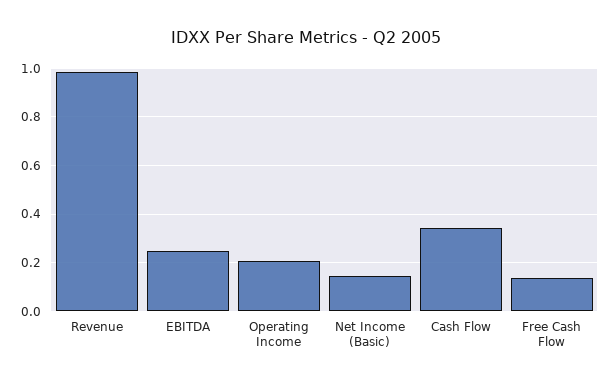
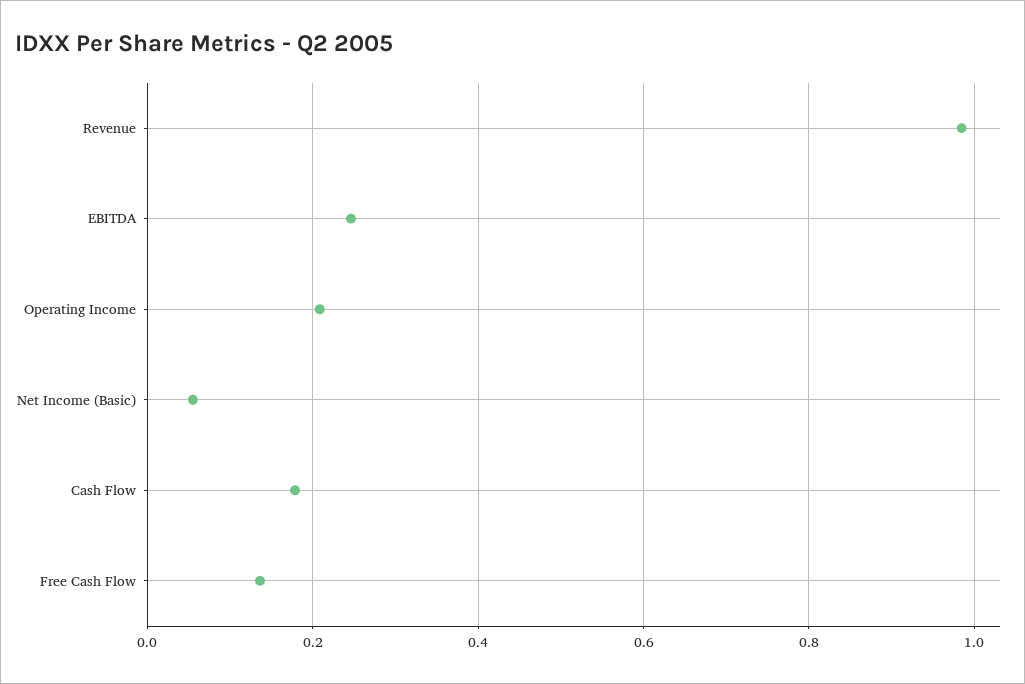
Net Income (Basic): 0.15 -> 0.06
Cash Flow: 0.35 -> 0.18

